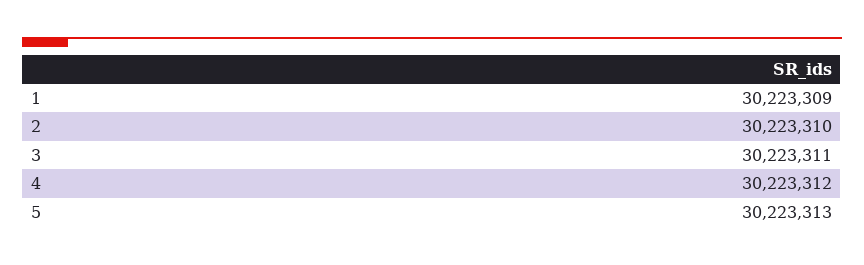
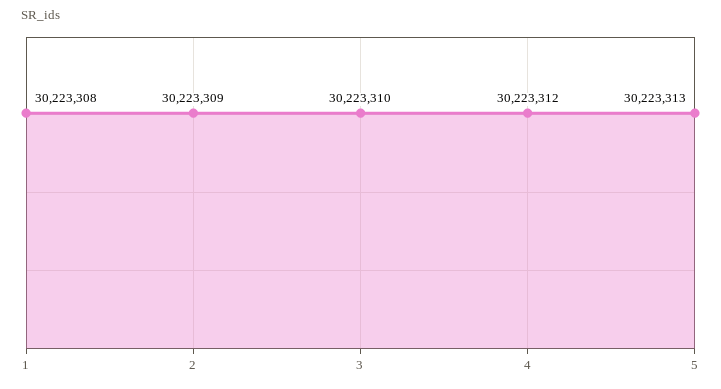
1: 30223309 -> 30223308
2: 30223310 -> 30223309
3: 30223311 -> 30223310

